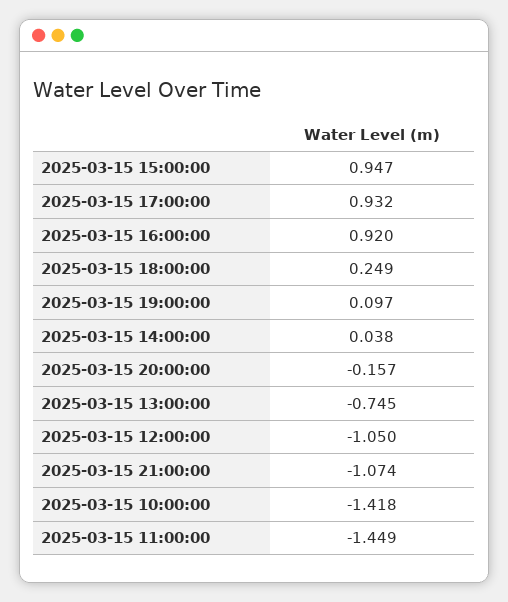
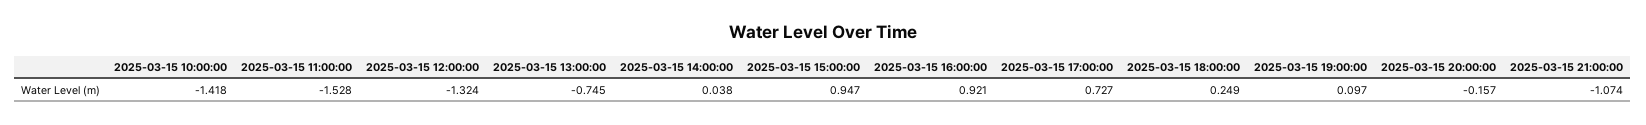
2025-03-15 17:00:00: 0.932 -> 0.727
2025-03-15 16:00:00: 0.92 -> 0.921
2025-03-15 12:00:00: -1.05 -> -1.324
2025-03-15 11:00:00: -1.449 -> -1.528

